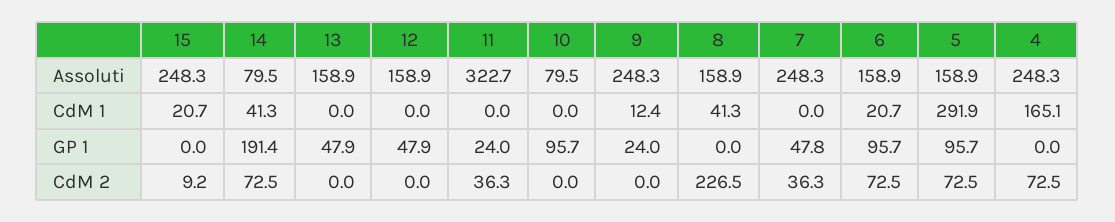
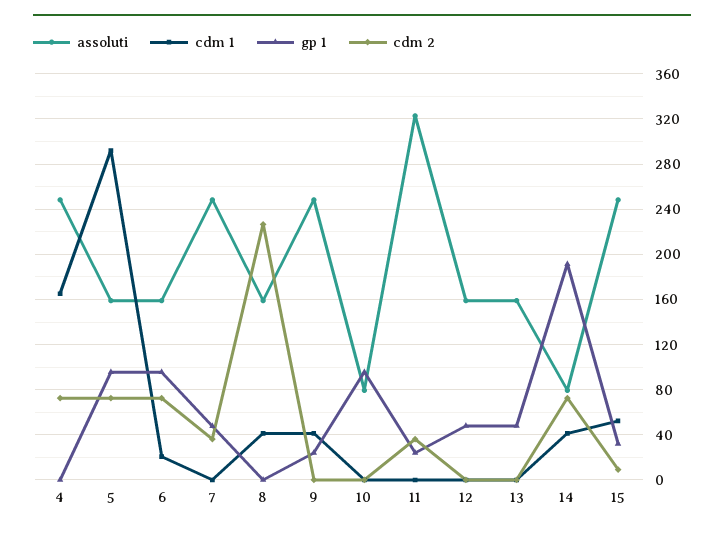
CdM 1, 15: 20.7 -> 50
CdM 1, 9: 12.4 -> 40
GP 1, 15: 0 -> 30

